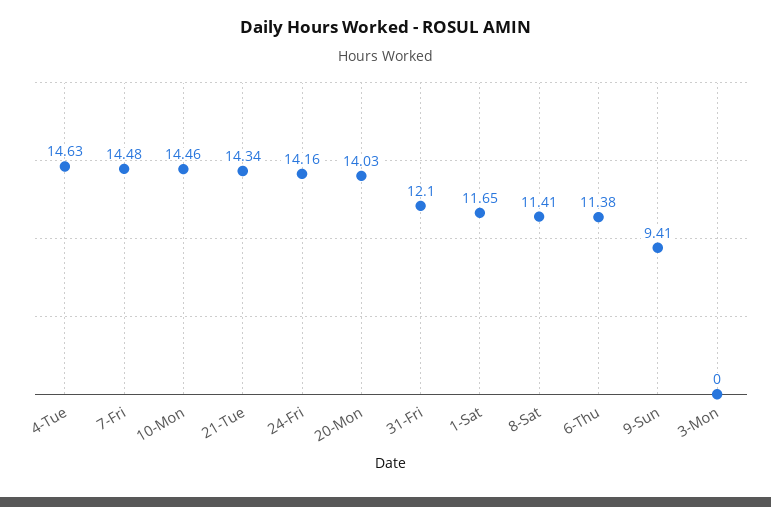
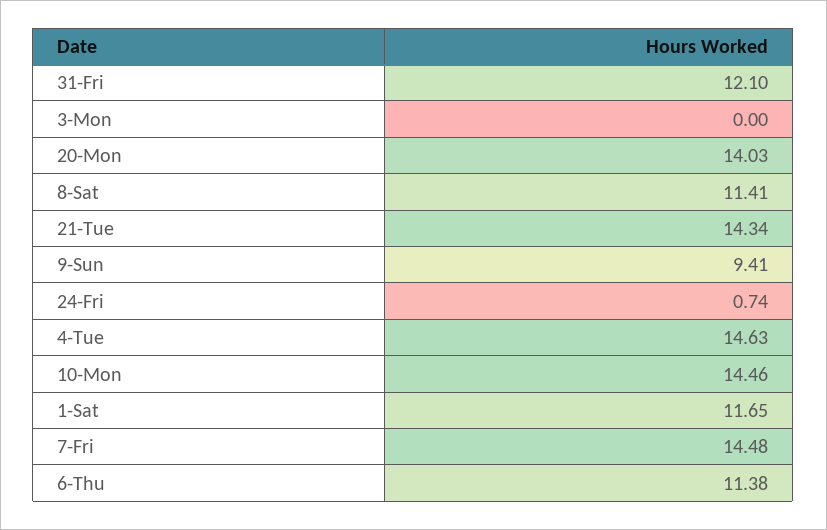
24-Fri: 14.16 -> 0.74

